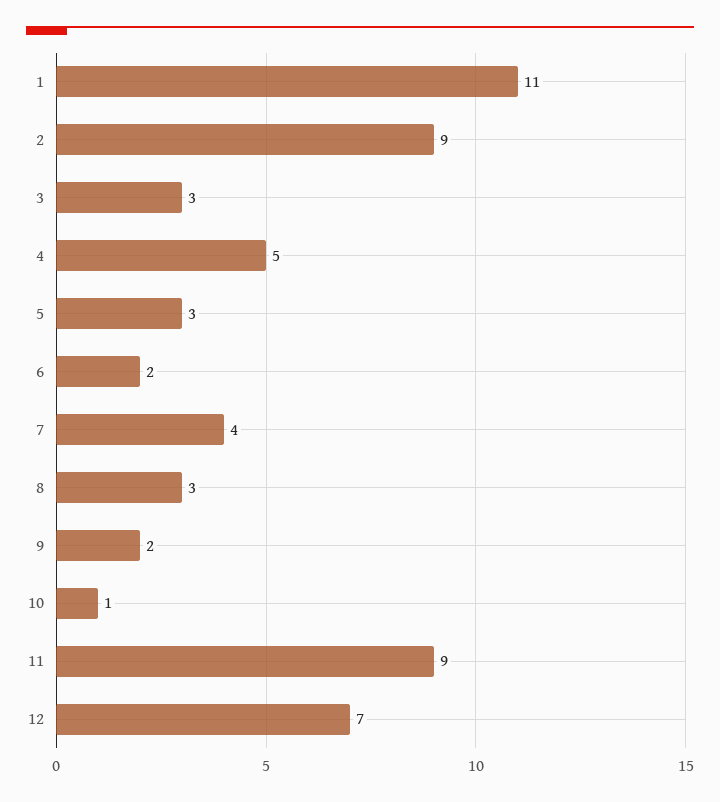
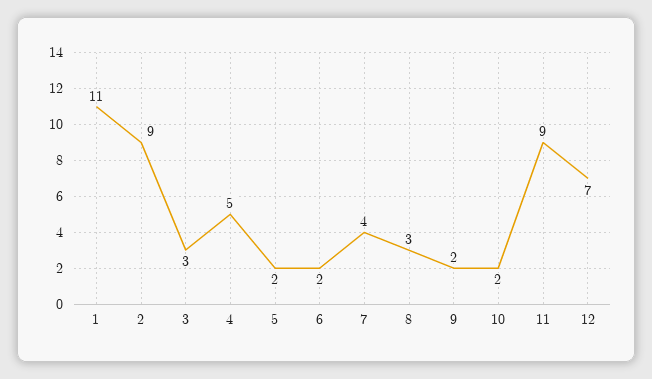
5: 3 -> 2
10: 1 -> 2

